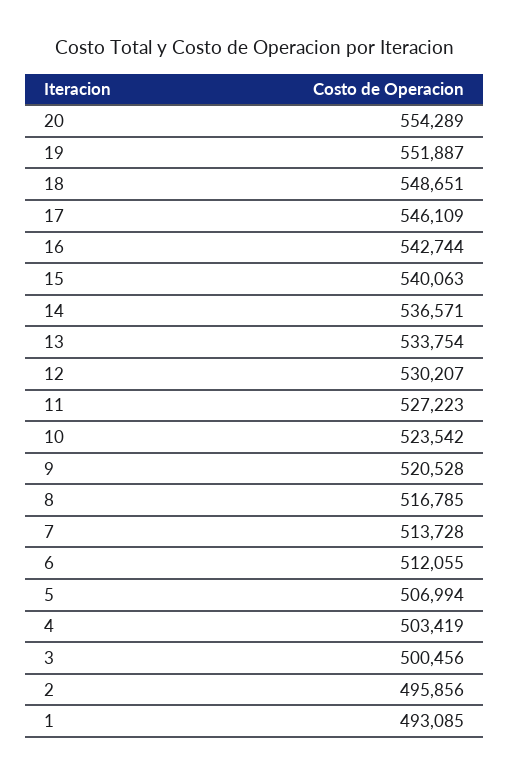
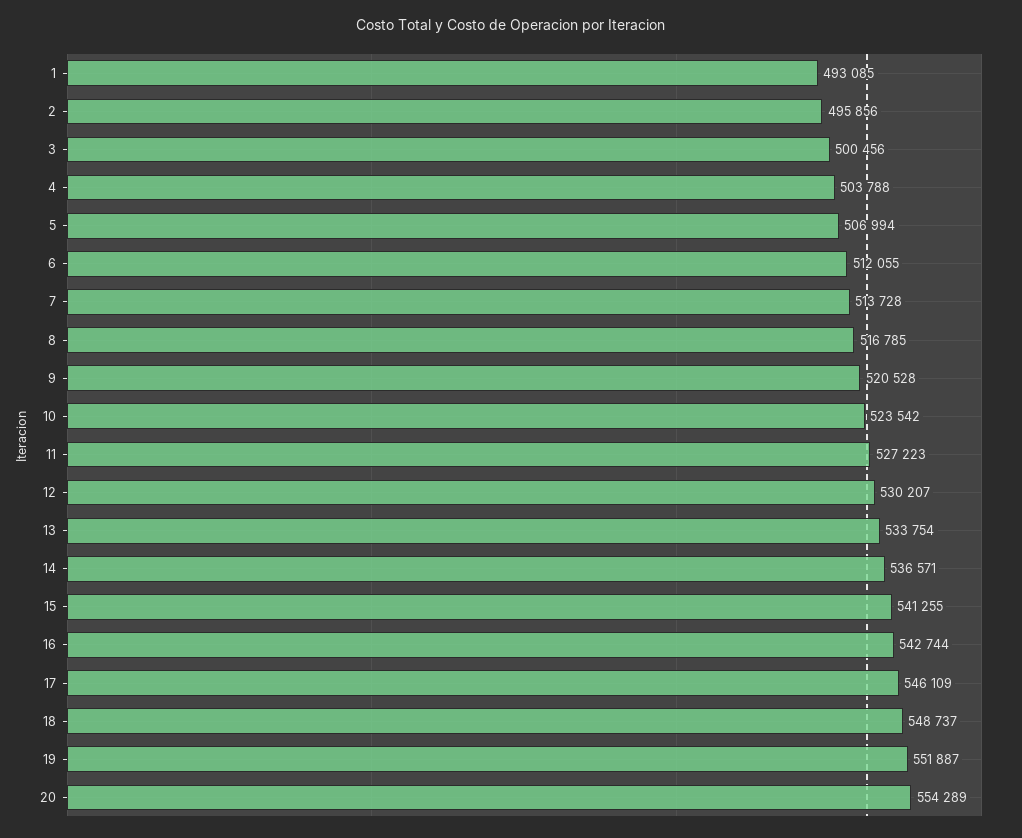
18: 548651 -> 548737
15: 540063 -> 541255
4: 503419 -> 503788

